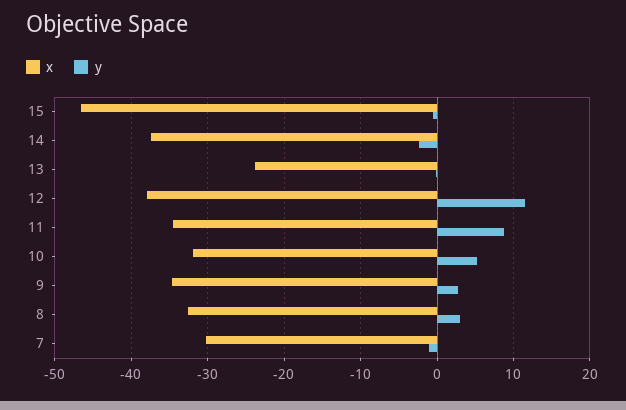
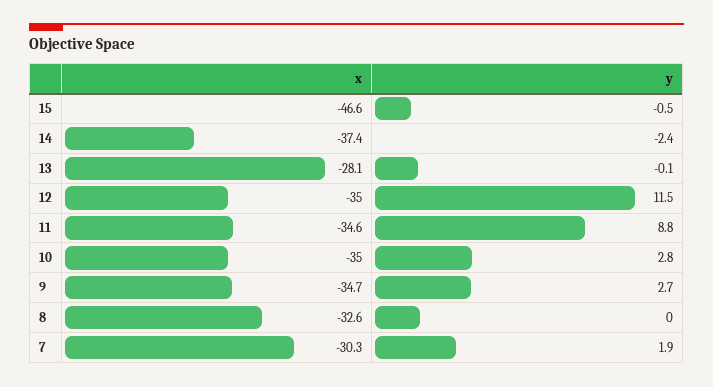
x, 13: -24 -> -28.1
x, 12: -38 -> -35
x, 10: -32 -> -35
y, 10: 5 -> 2.8
y, 8: 3 -> 0
y, 7: -1 -> 1.9

